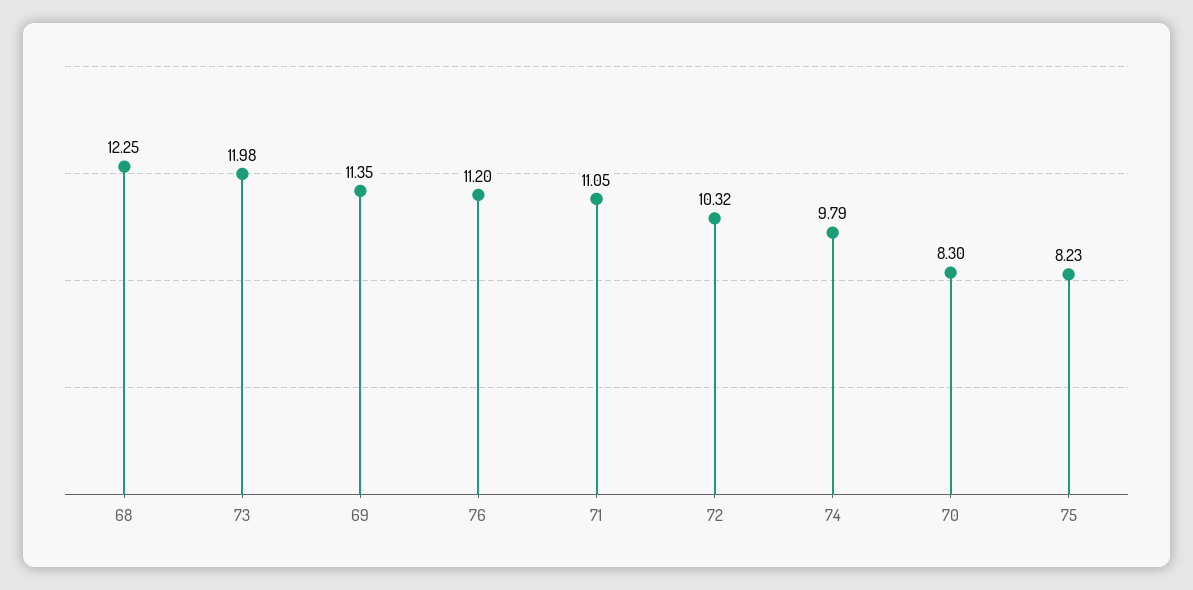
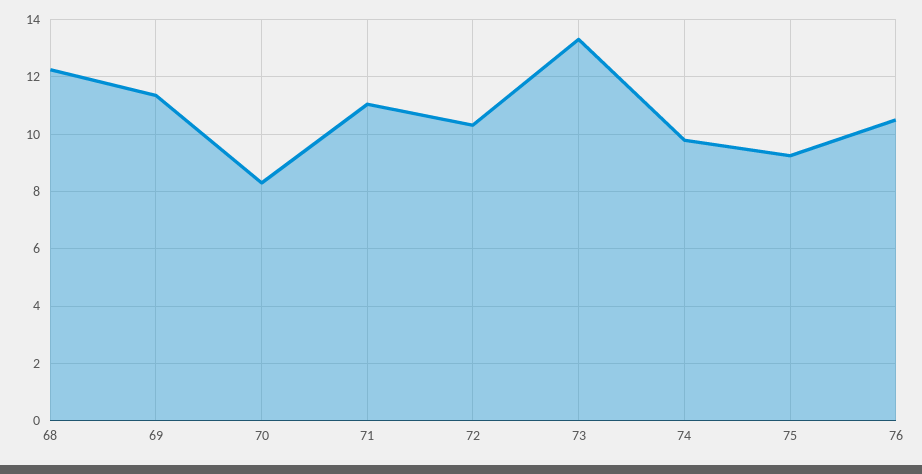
73: 11.98 -> 13.25
76: 11.2 -> 10.5
75: 8.23 -> 9.25

